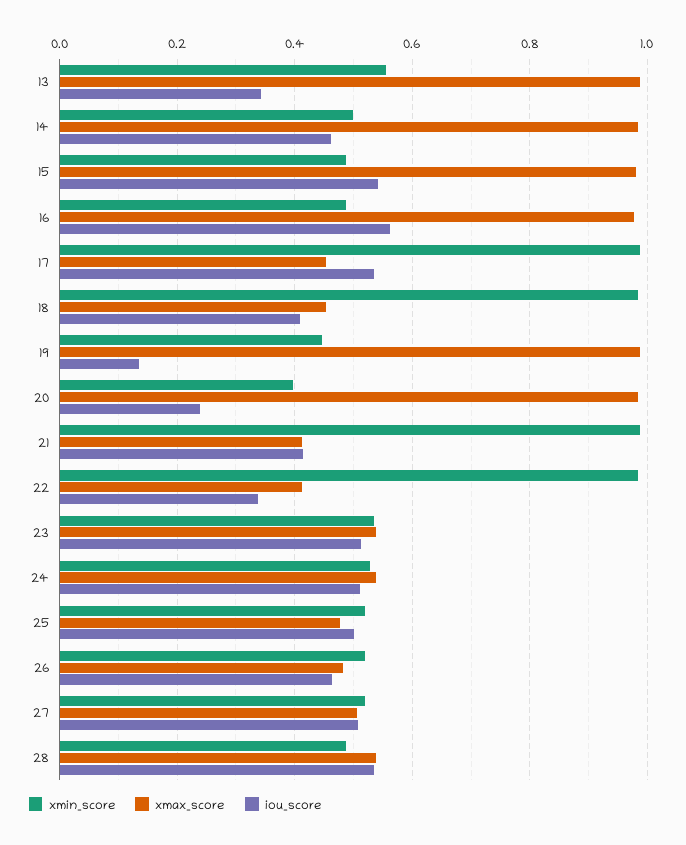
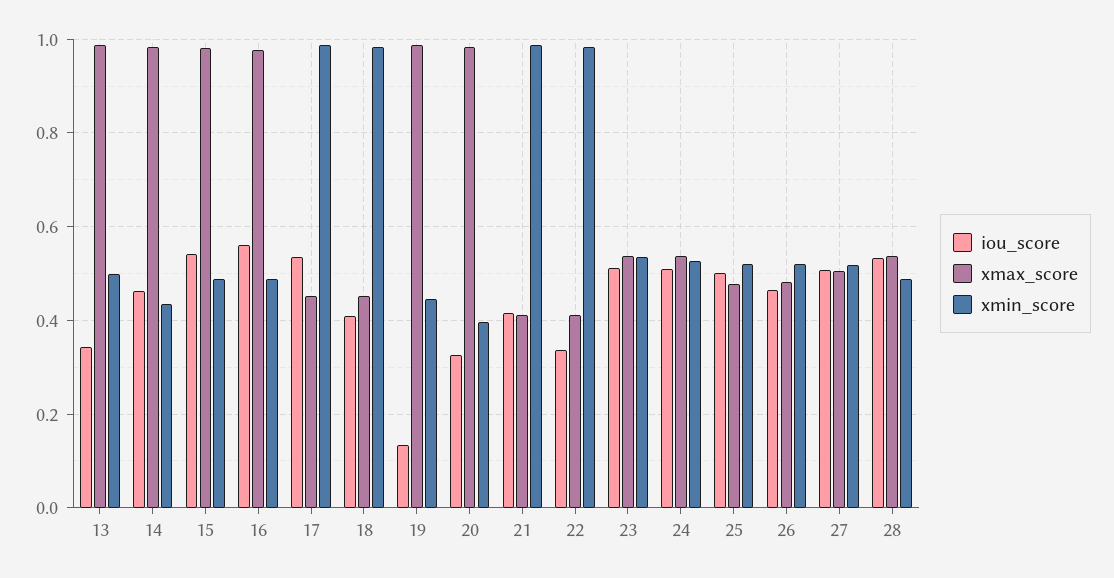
xmin_score, 13: 0.56 -> 0.5
xmin_score, 14: 0.5 -> 0.44
iou_score, 20: 0.24 -> 0.32

